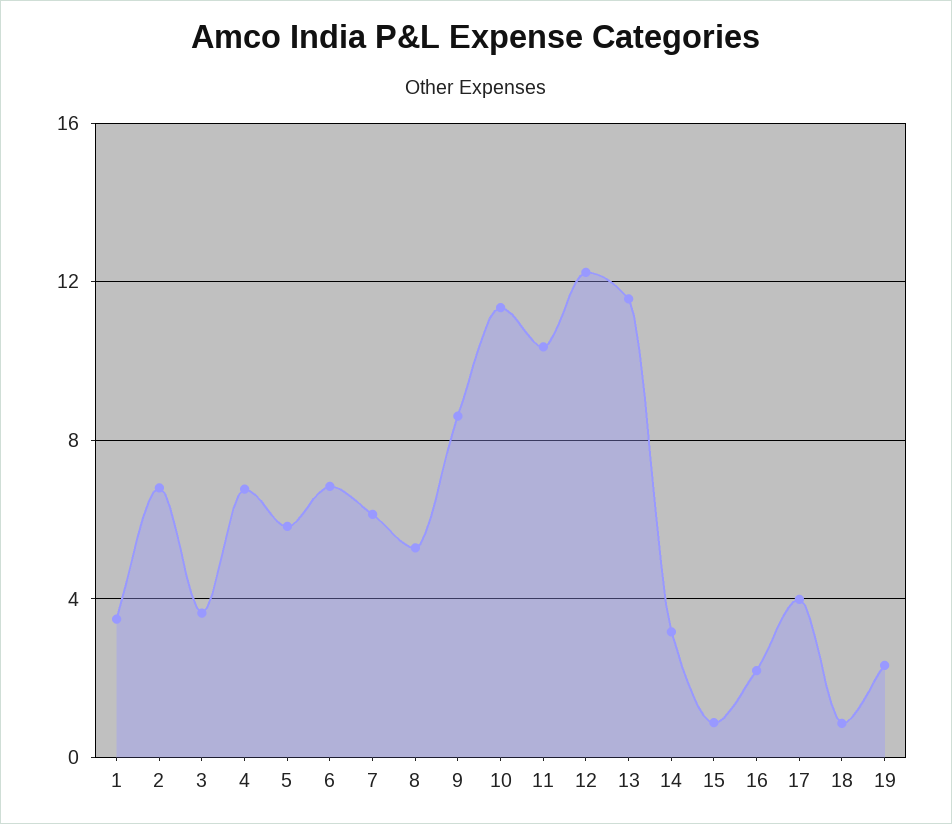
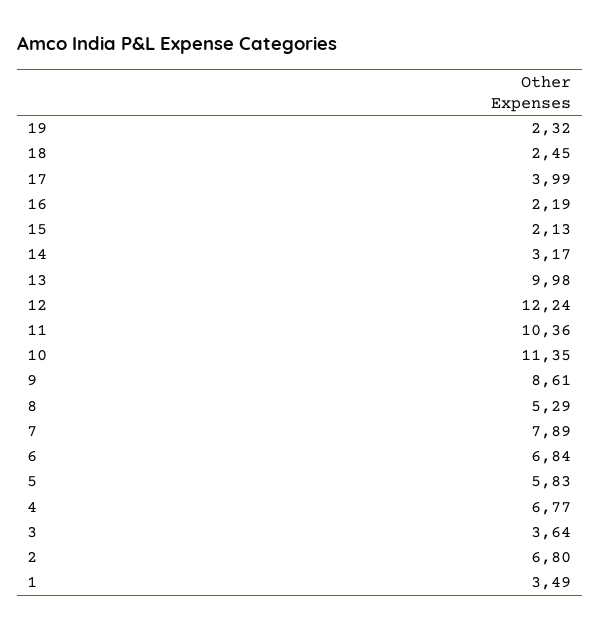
7: 6 -> 7.89
13: 11.5 -> 9.98
15: 1 -> 2.13
18: 1 -> 2.45

